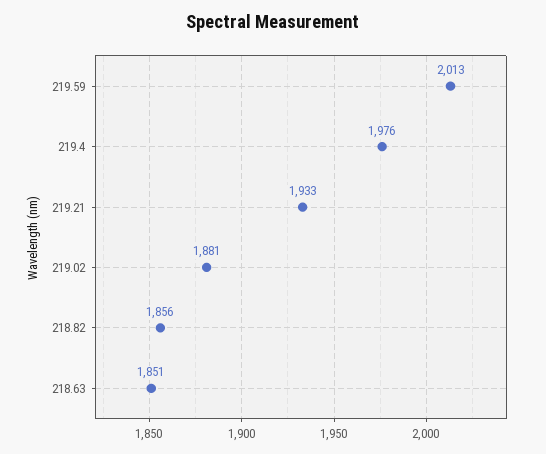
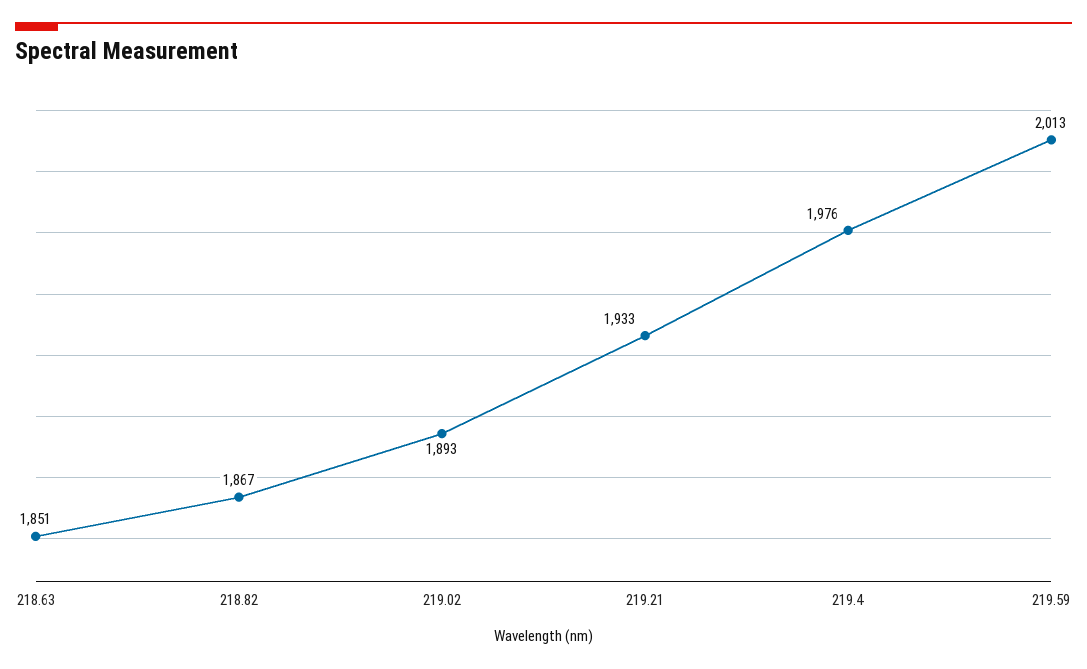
219.02: 1881 -> 1893
218.82: 1856 -> 1867

